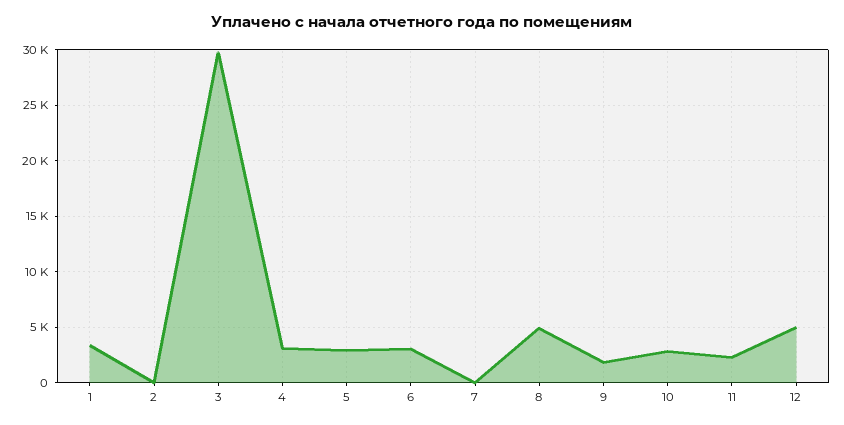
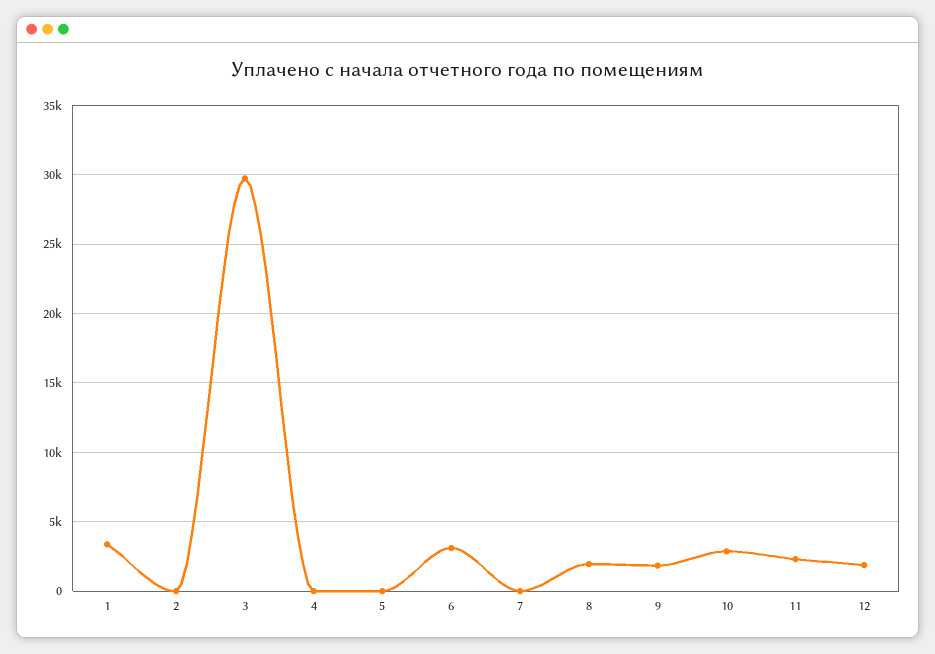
4: 3000 -> 0
5: 3000 -> 0
8: 5000 -> 2000
12: 5000 -> 2000

